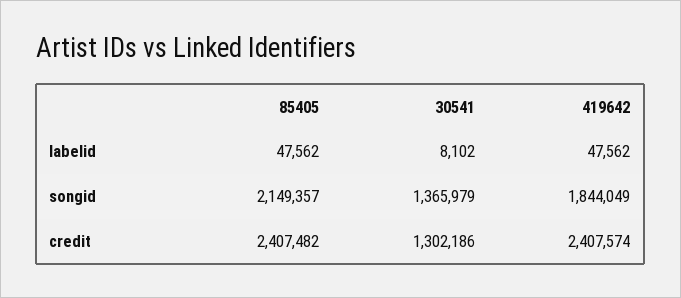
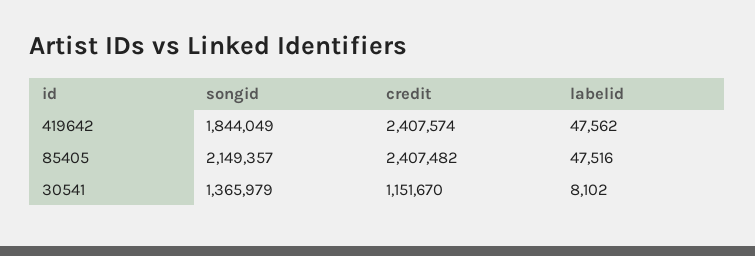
85405, labelid: 47562 -> 47516
30541, credit: 1302186 -> 1151670

